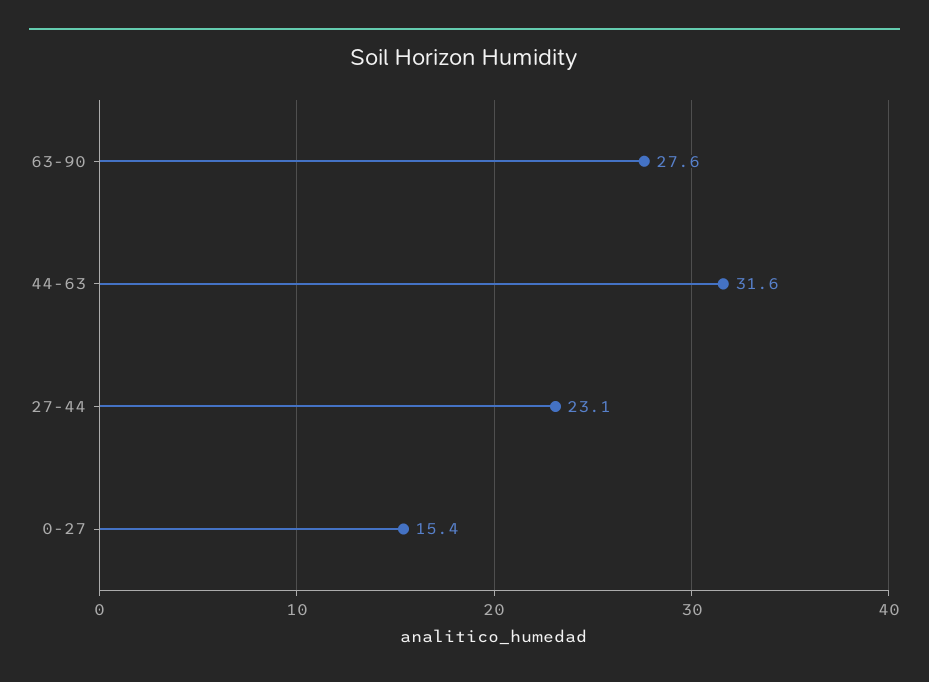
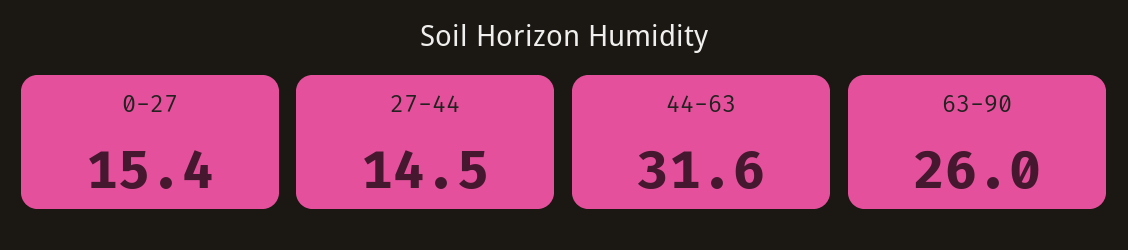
63-90: 27.6 -> 26
27-44: 23.1 -> 14.5

